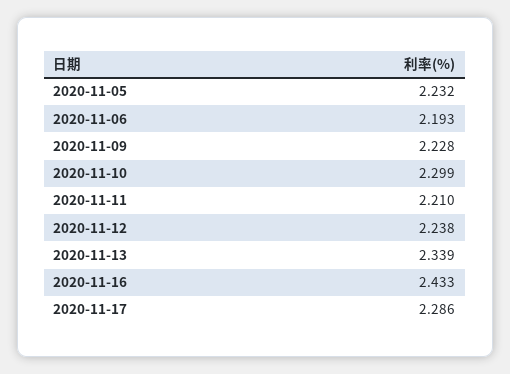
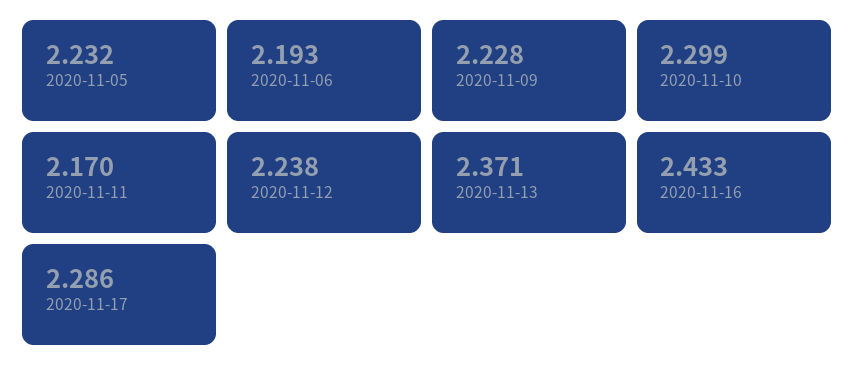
2020-11-11: 2.21 -> 2.17
2020-11-13: 2.339 -> 2.371

